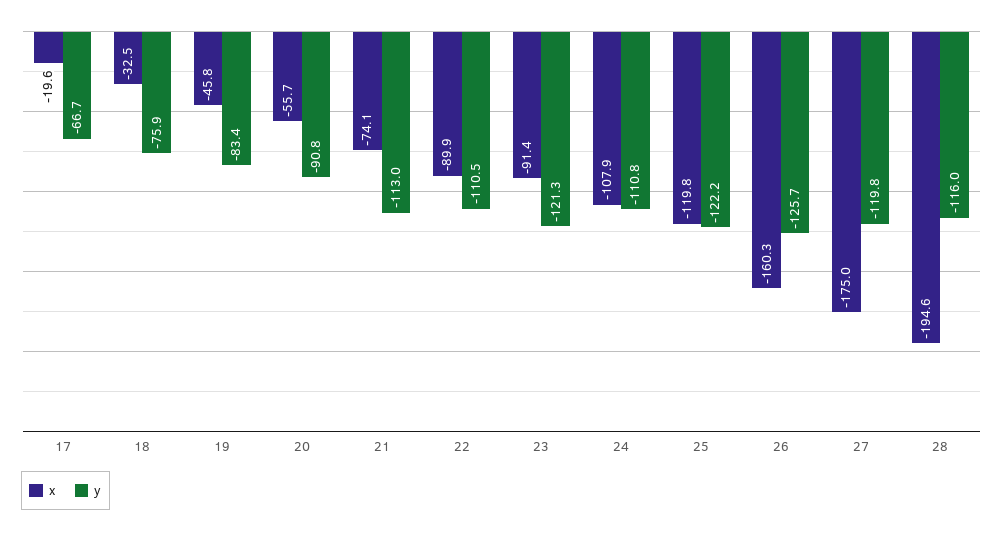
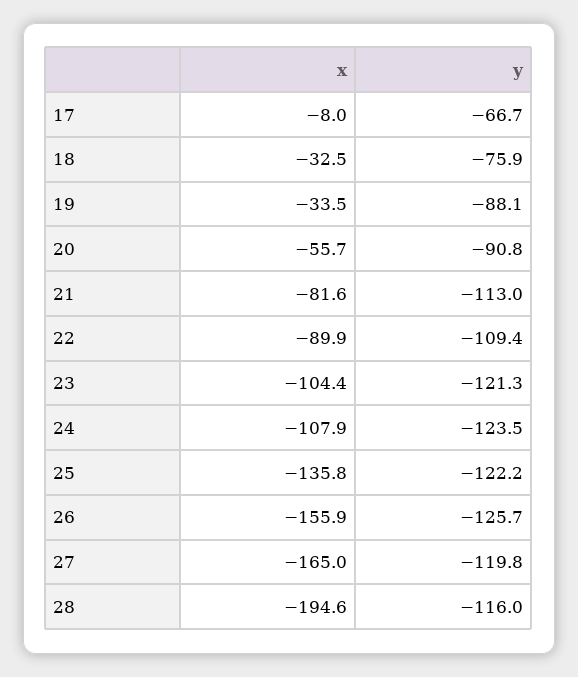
x, 17: -19.6 -> -8
x, 19: -45.8 -> -33.5
y, 19: -83.4 -> -88.1
x, 21: -74.1 -> -81.6
y, 22: -110.5 -> -109.4
x, 23: -91.4 -> -104.4
y, 24: -110.8 -> -123.5
x, 25: -119.8 -> -135.8
x, 26: -160.3 -> -155.9
x, 27: -175 -> -165

